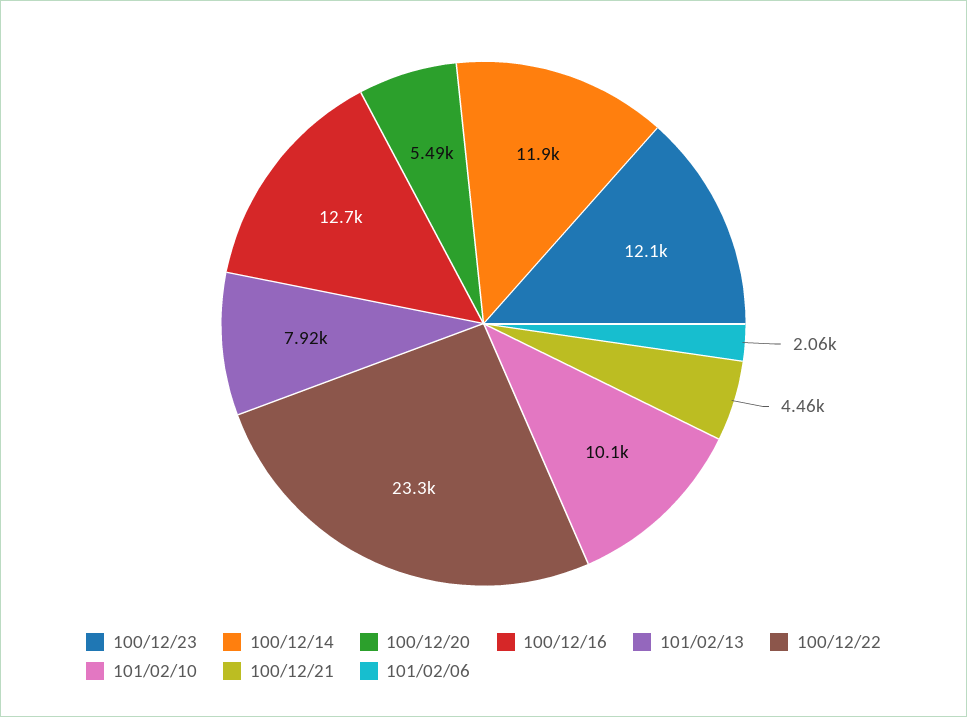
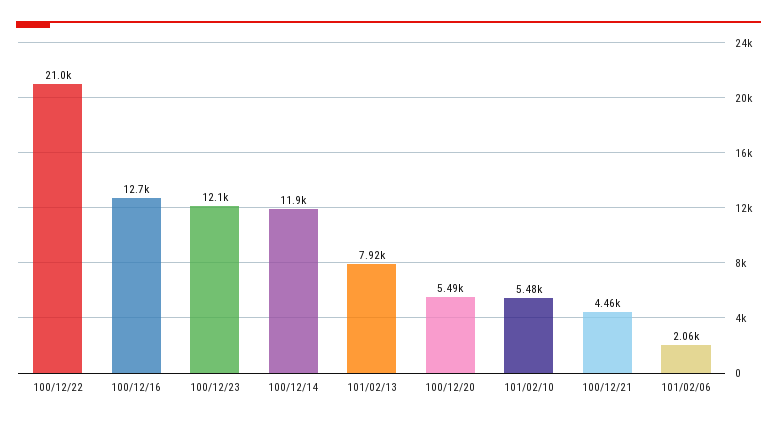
100/12/22: 23300 -> 21000
101/02/10: 10100 -> 5480

